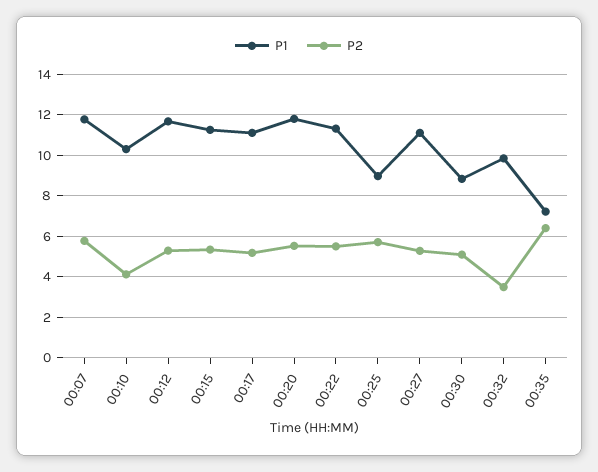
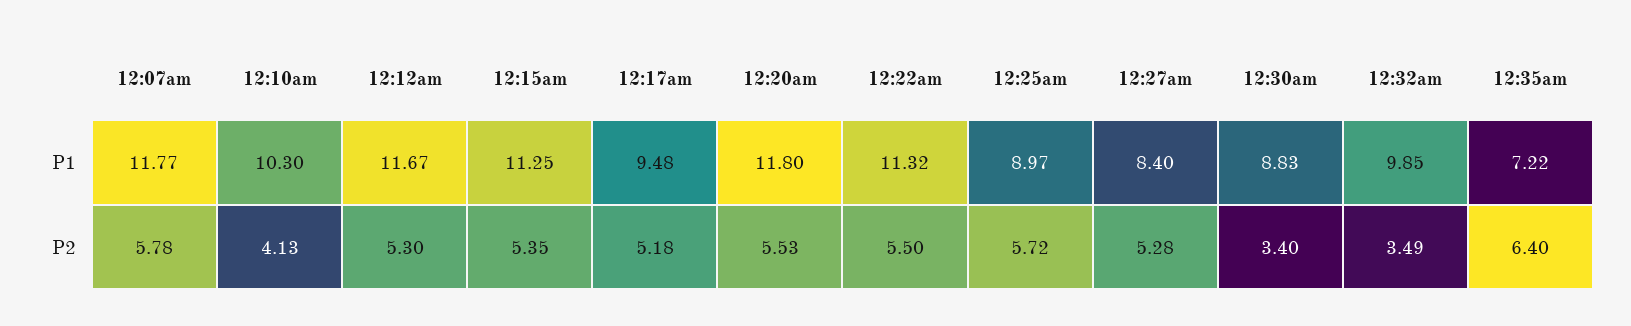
P1, 00:17: 11 -> 9.48
P1, 00:27: 11 -> 8.4
P2, 00:30: 5 -> 3.4

